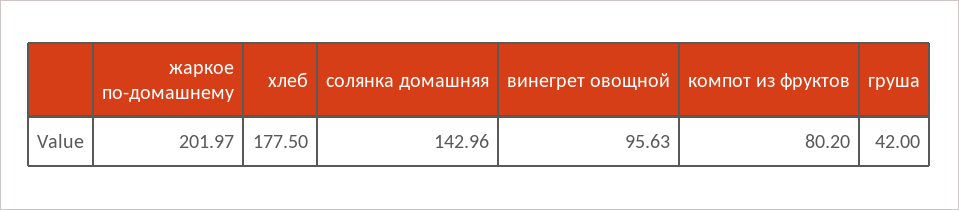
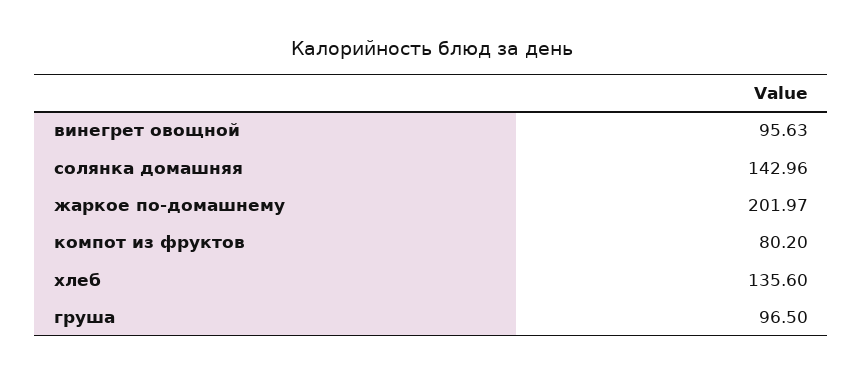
хлеб: 177.5 -> 135.6
груша: 42 -> 96.5

